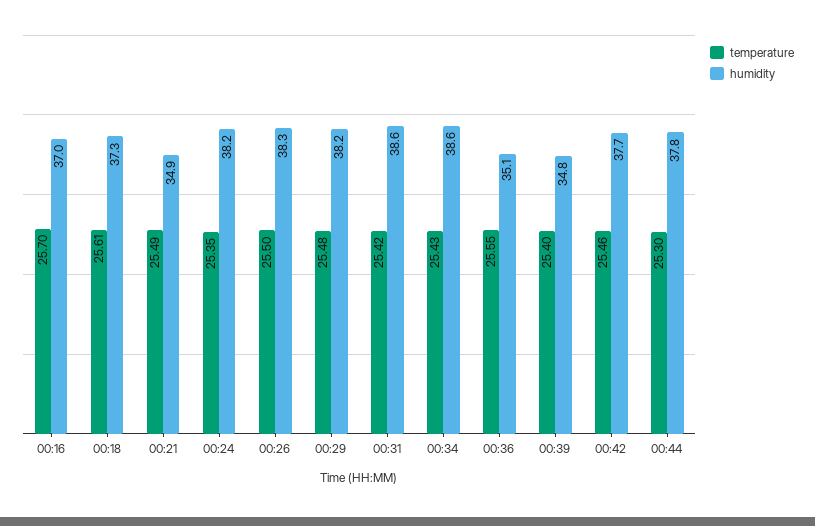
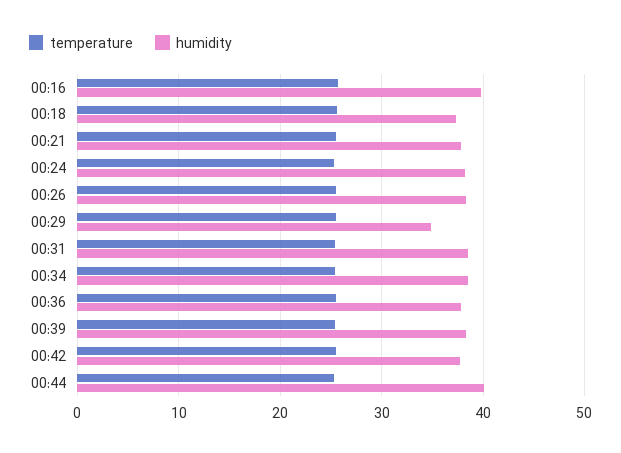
humidity, 00:16: 37 -> 40
humidity, 00:21: 34.9 -> 38
humidity, 00:29: 38.2 -> 35
humidity, 00:36: 35.1 -> 38
humidity, 00:39: 34.8 -> 38
humidity, 00:44: 37.8 -> 40

